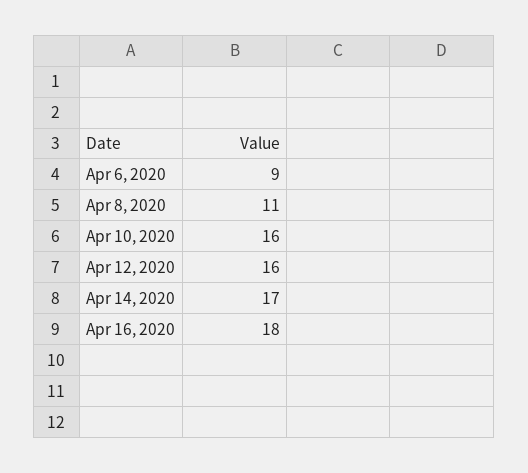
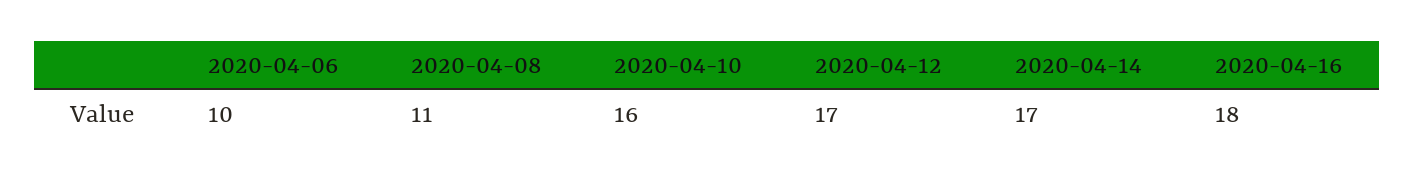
Apr 6, 2020: 9 -> 10
Apr 12, 2020: 16 -> 17

